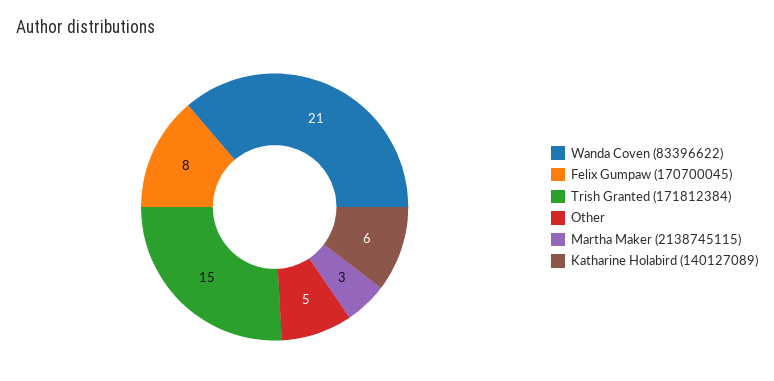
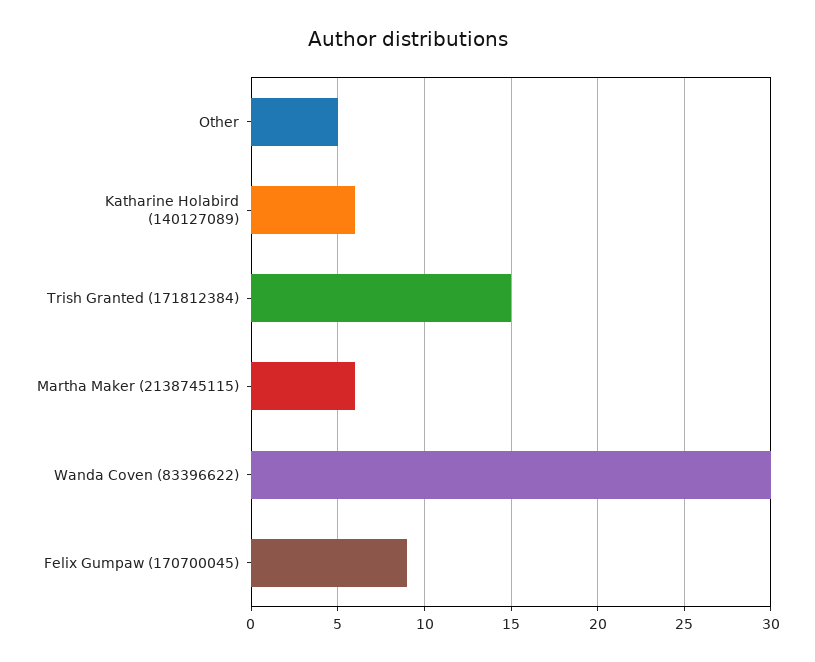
Wanda Coven (83396622): 21 -> 30
Felix Gumpaw (170700045): 8 -> 9
Martha Maker (2138745115): 3 -> 6

